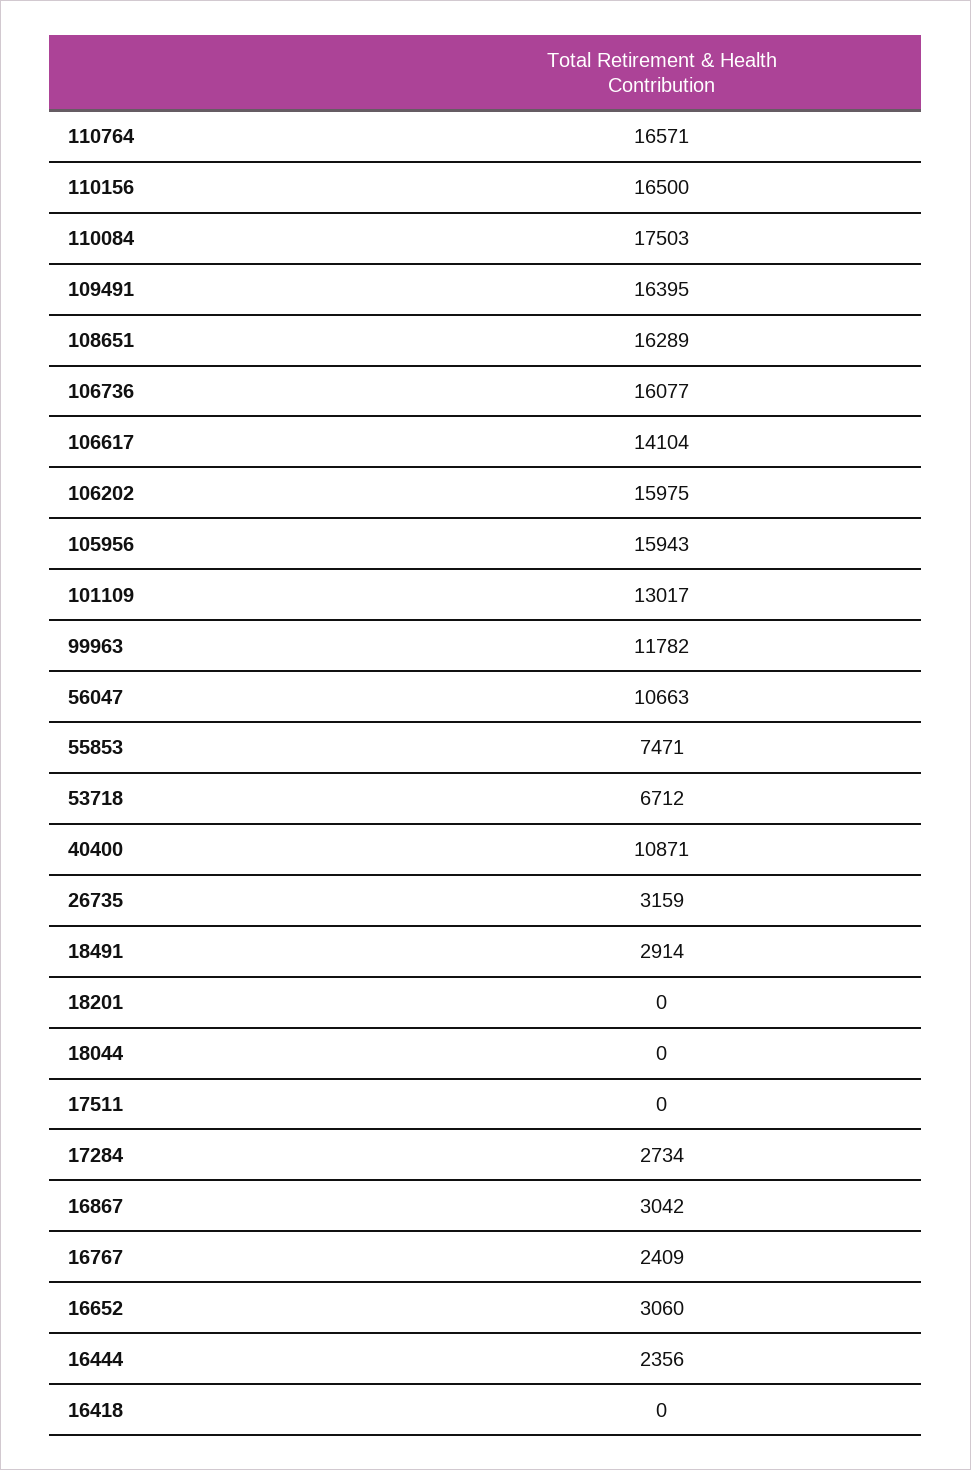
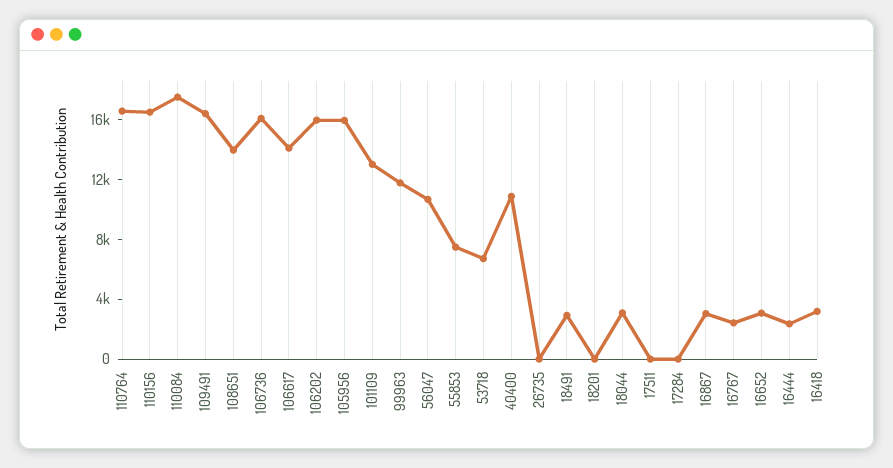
108651: 16289 -> 14000
26735: 3159 -> 0
18044: 0 -> 3000
17284: 2734 -> 0
16418: 0 -> 3000

